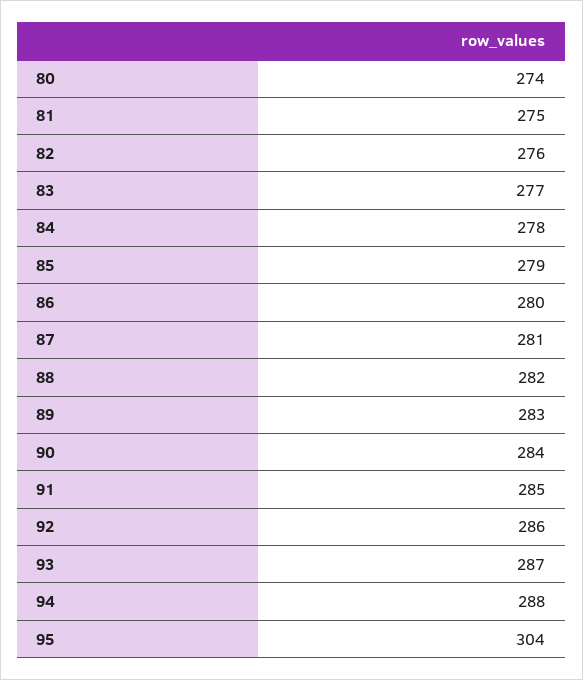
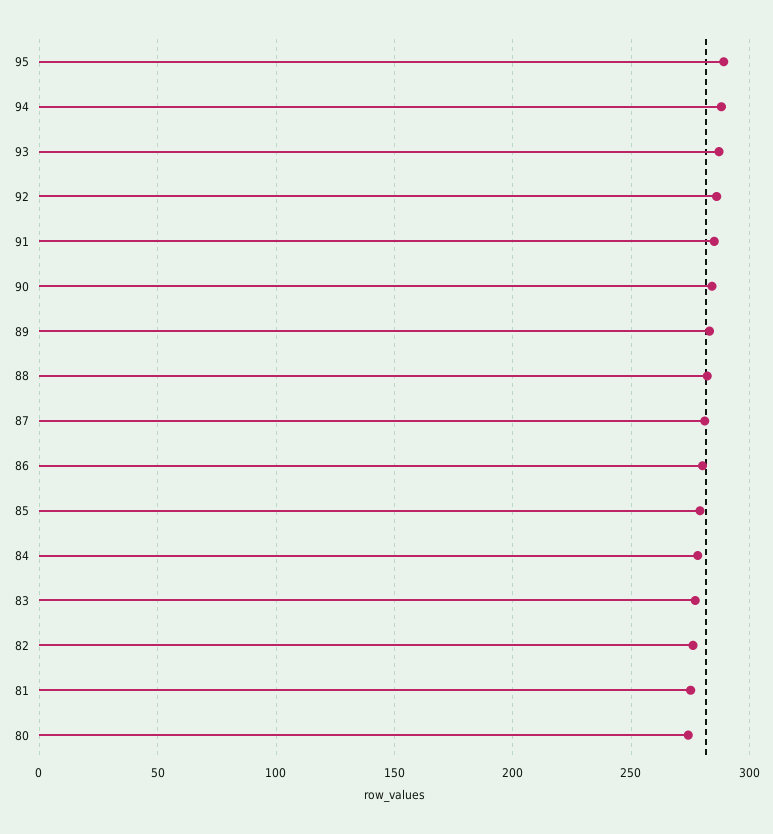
95: 304 -> 290

